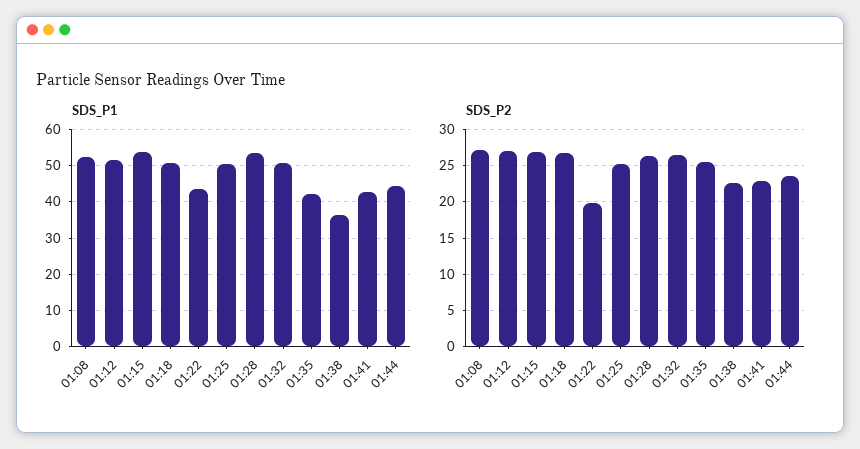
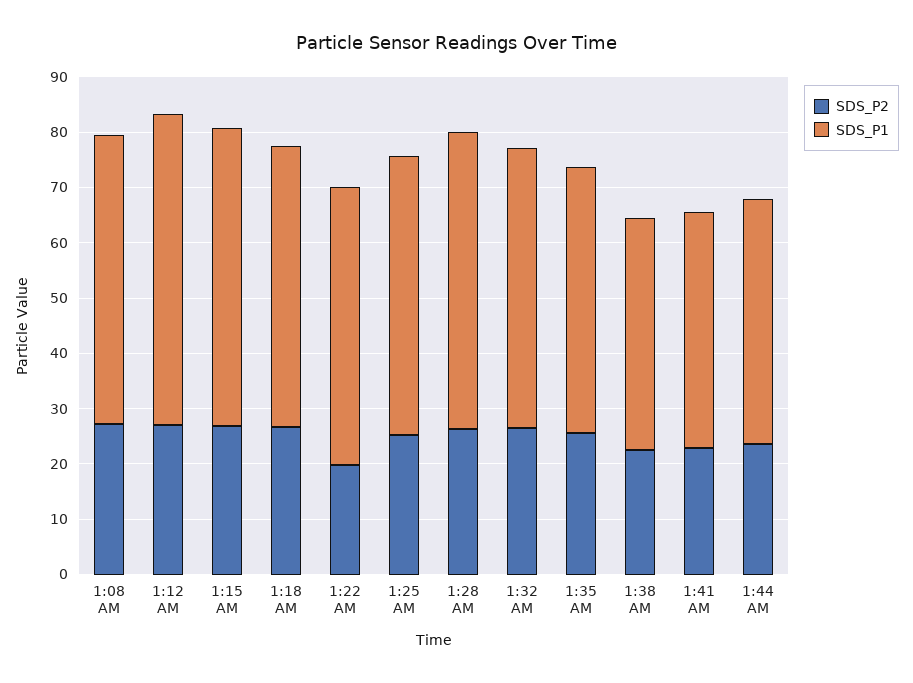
SDS_P1, 01:12: 52 -> 56
SDS_P1, 01:22: 44 -> 50
SDS_P1, 01:35: 42 -> 48
SDS_P1, 01:38: 36 -> 42

